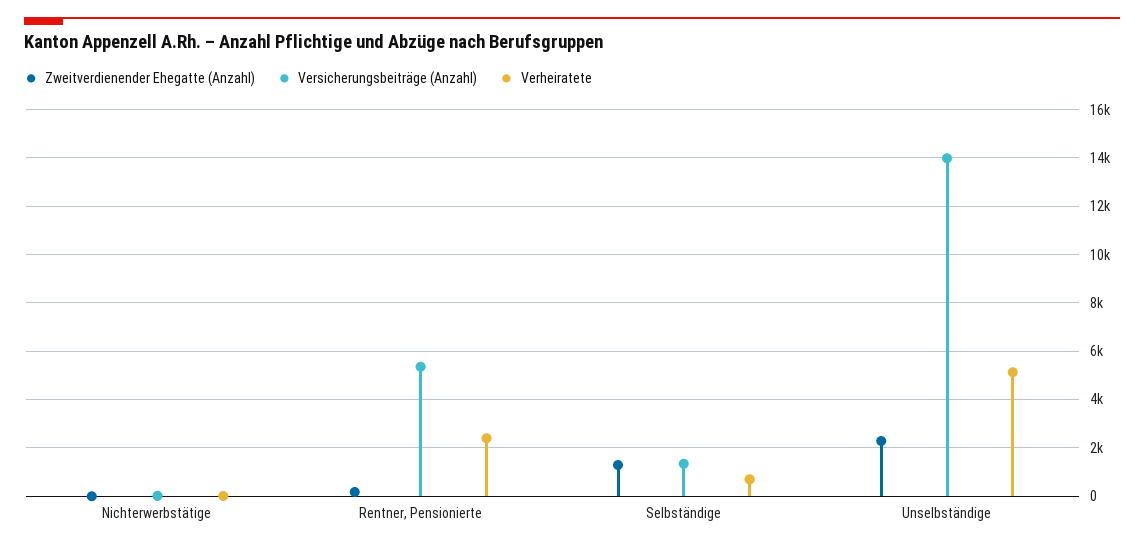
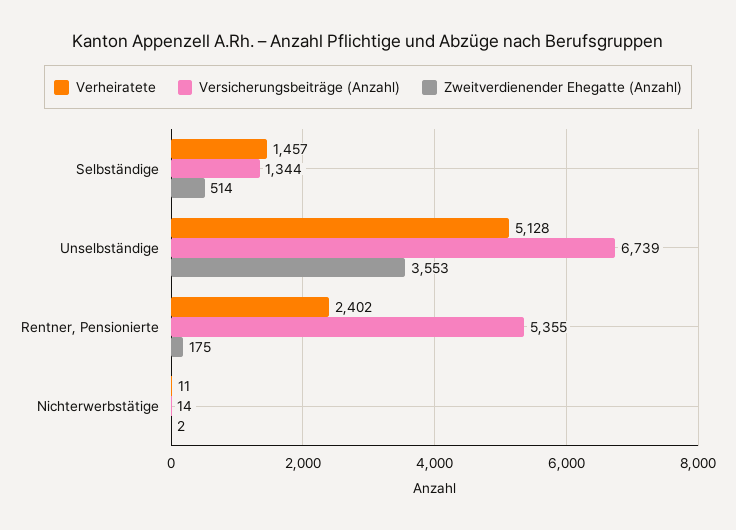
Zweitverdienender Ehegatte (Anzahl), Selbständige: 1250 -> 514
Verheiratete, Selbständige: 750 -> 1457
Zweitverdienender Ehegatte (Anzahl), Unselbständige: 2250 -> 3553
Versicherungsbeiträge (Anzahl), Unselbständige: 14000 -> 6739

